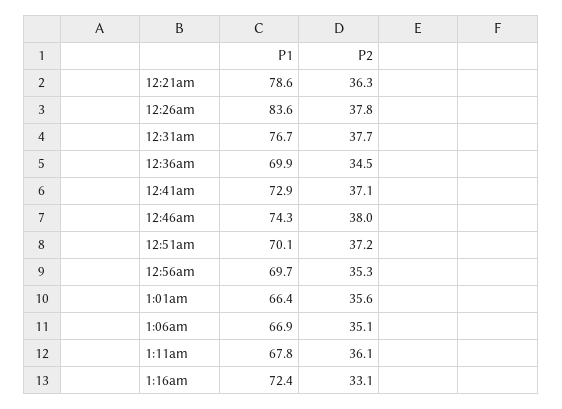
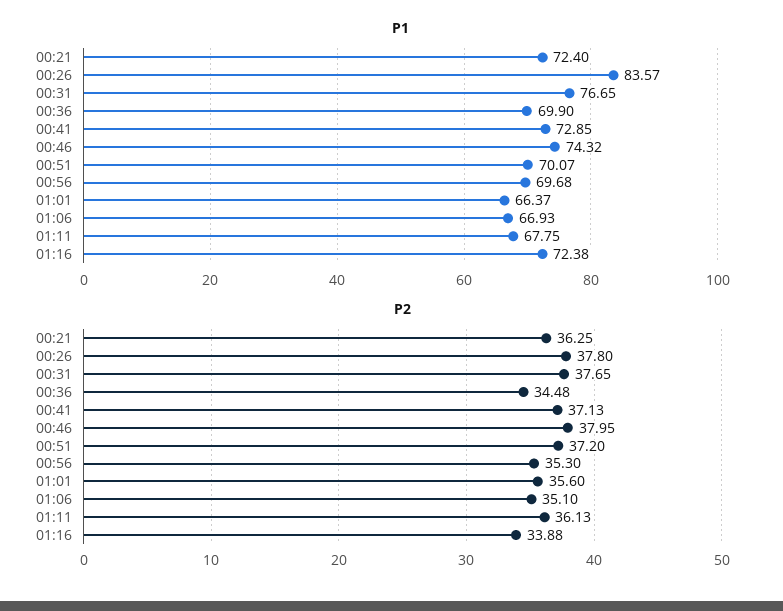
P1, 12:21am: 78.6 -> 72.4
P2, 1:16am: 33.1 -> 33.88

